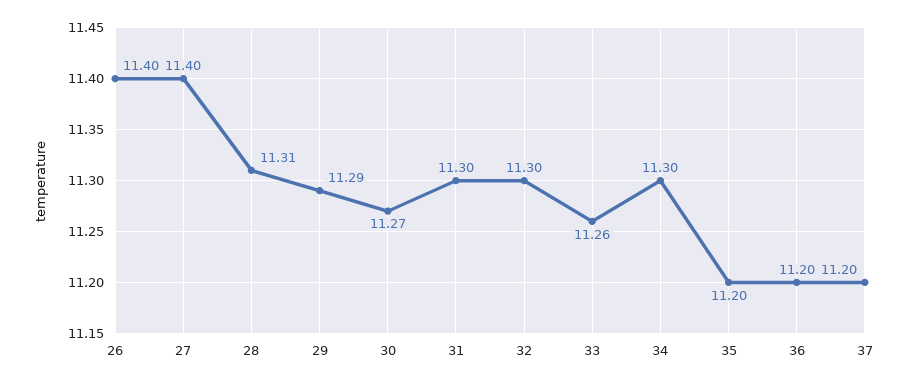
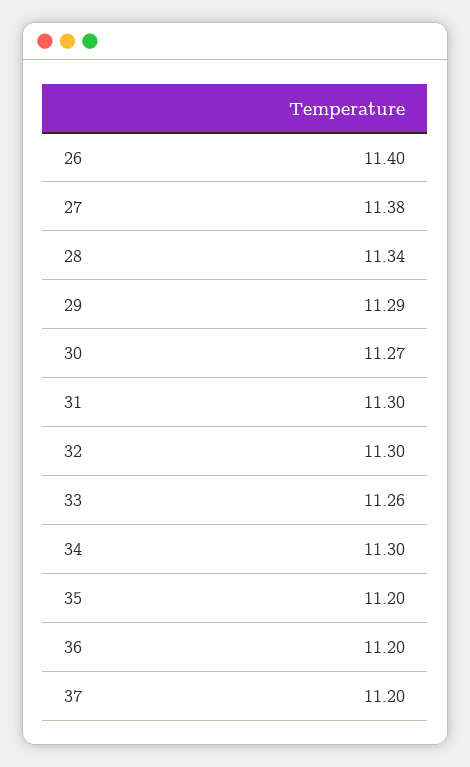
27: 11.4 -> 11.38
28: 11.31 -> 11.34

